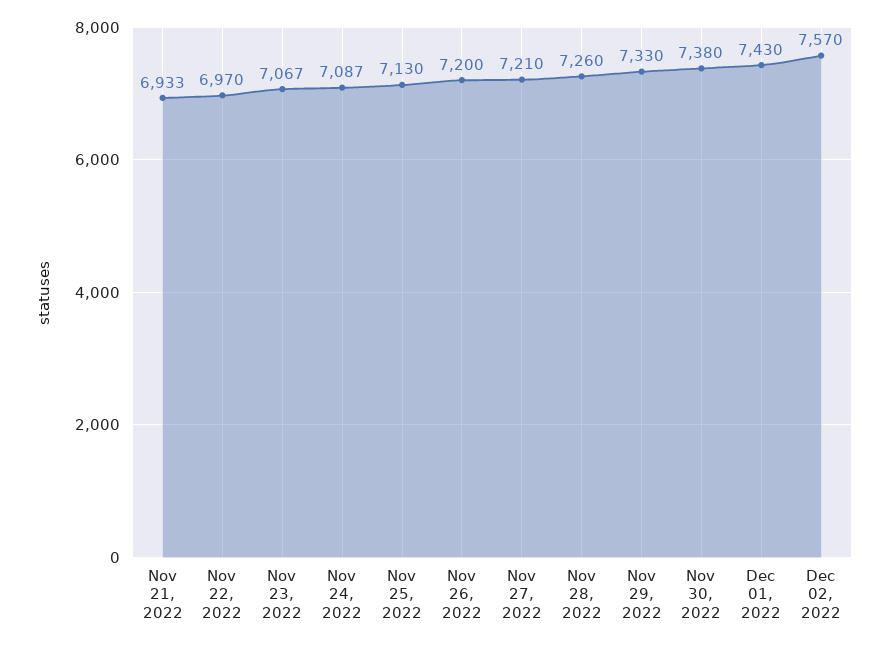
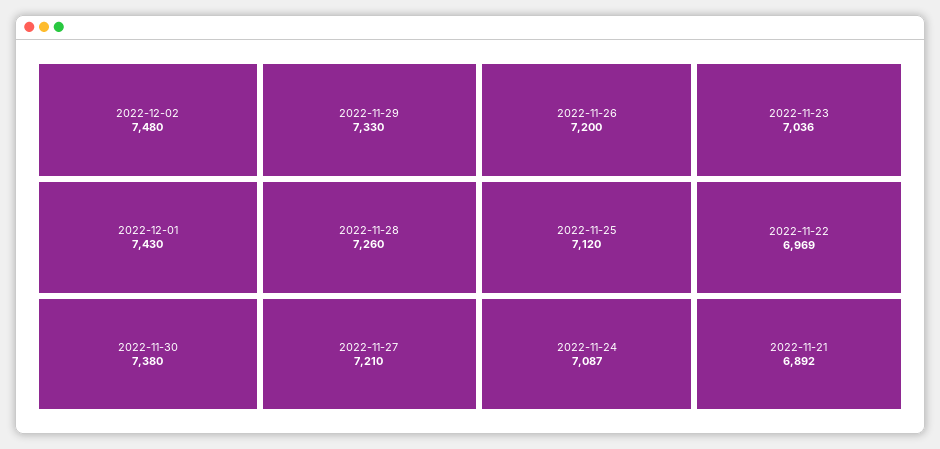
Nov 21, 2022: 6933 -> 6892
Nov 22, 2022: 6970 -> 6969
Nov 23, 2022: 7067 -> 7036
Nov 25, 2022: 7130 -> 7120
Dec 02, 2022: 7570 -> 7480

